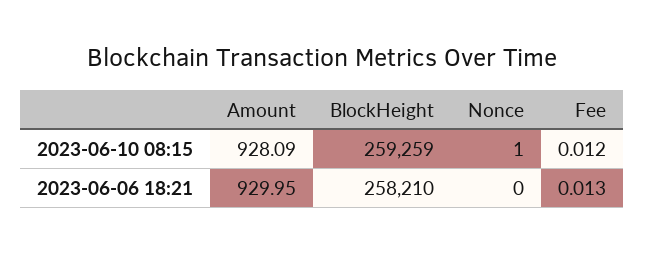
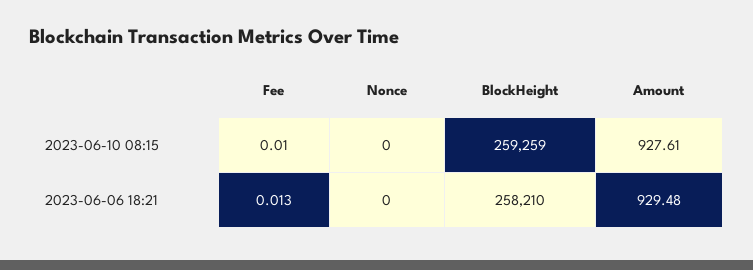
Amount, 2023-06-10 08:15: 928.09 -> 927.61
Nonce, 2023-06-10 08:15: 1 -> 0
Fee, 2023-06-10 08:15: 0.012 -> 0.01
Amount, 2023-06-06 18:21: 929.95 -> 929.48

